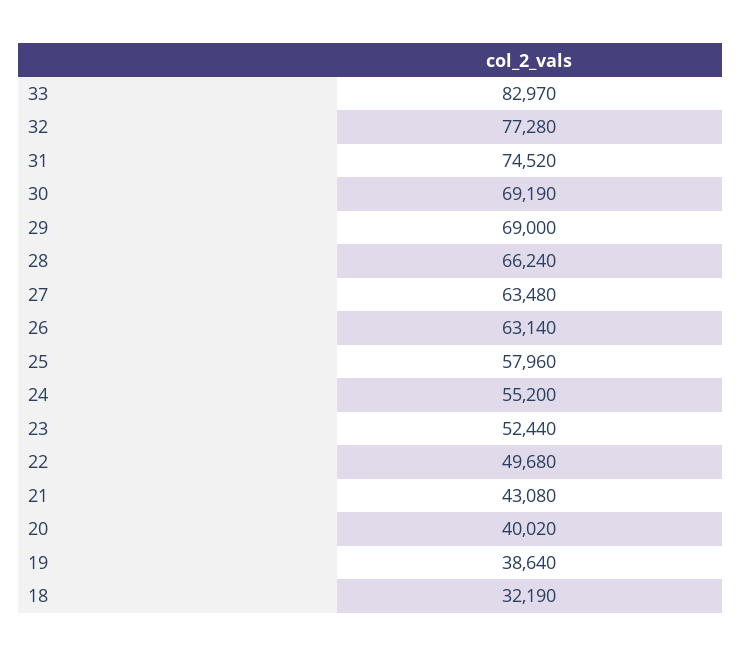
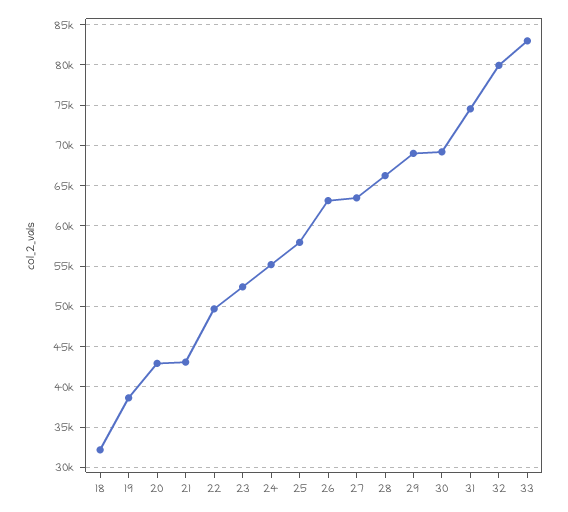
32: 77280 -> 80000
20: 40020 -> 43000

